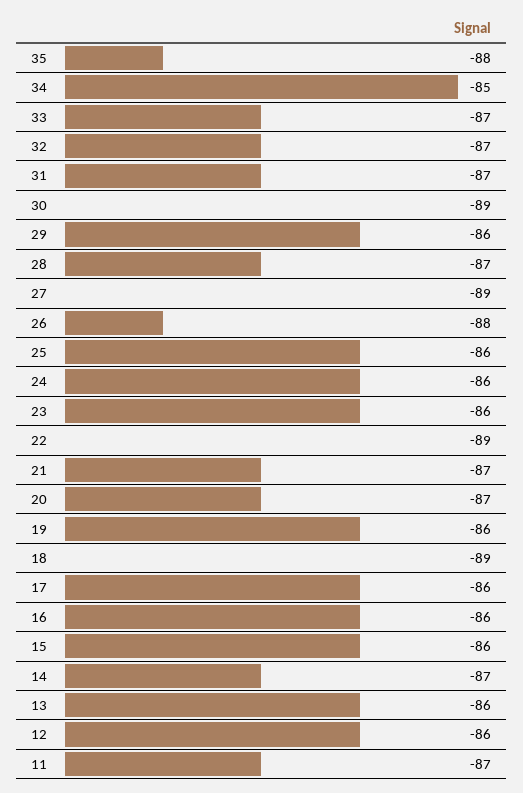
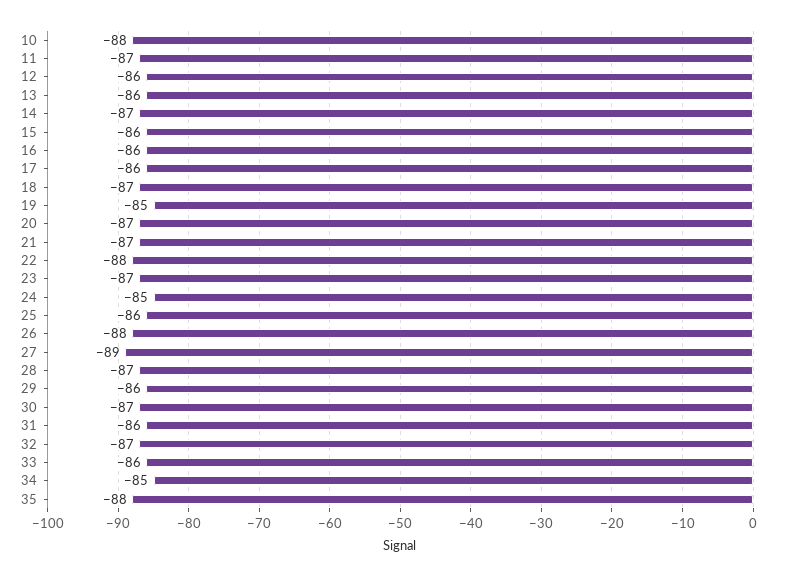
33: -87 -> -86
31: -87 -> -86
30: -89 -> -87
24: -86 -> -85
23: -86 -> -87
22: -89 -> -88
19: -86 -> -85
18: -89 -> -87
10: none -> -88

